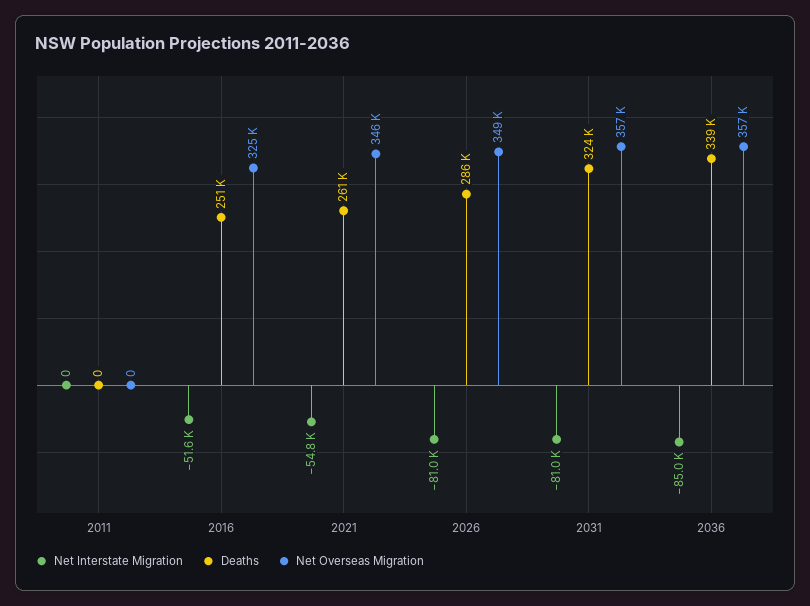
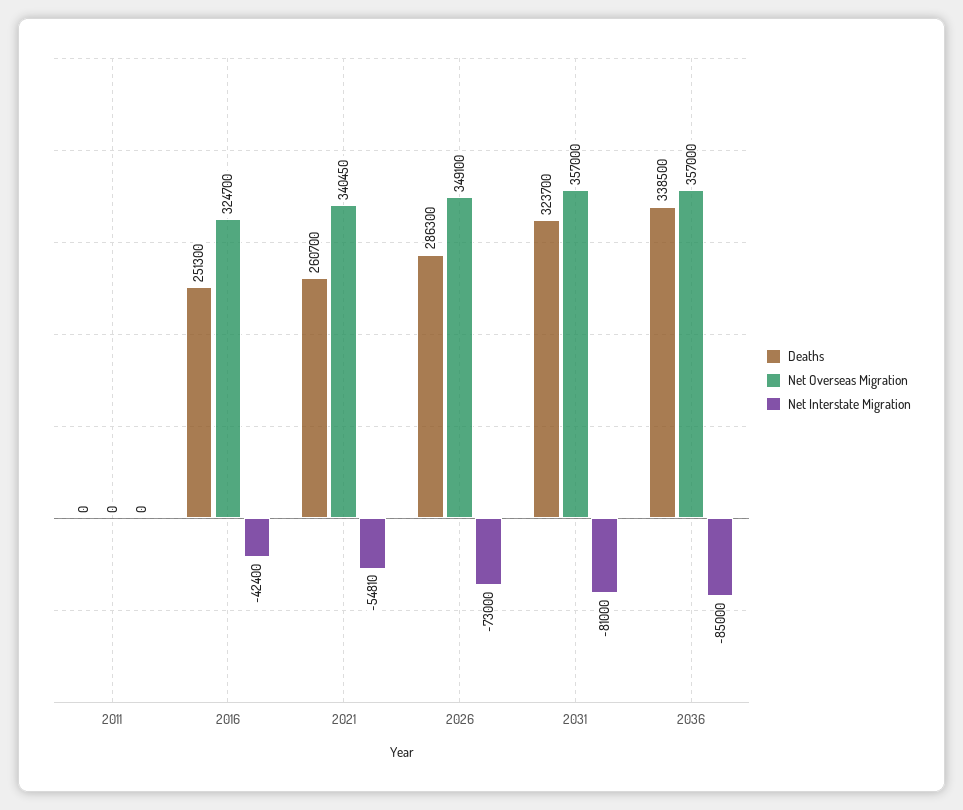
Net Interstate Migration, 2016: -51600 -> -42400
Net Overseas Migration, 2021: 346000 -> 340450
Net Interstate Migration, 2026: -81000 -> -73000

